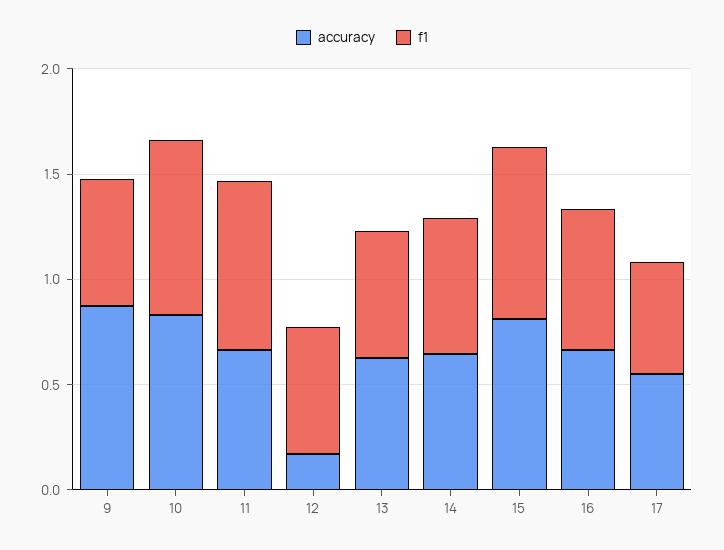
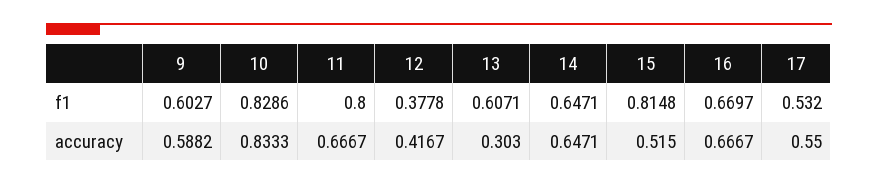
accuracy, 9: 0.9 -> 0.5882
accuracy, 12: 0.2 -> 0.4167
f1, 12: 0.6 -> 0.3778
accuracy, 13: 0.6 -> 0.303
accuracy, 15: 0.8 -> 0.515

